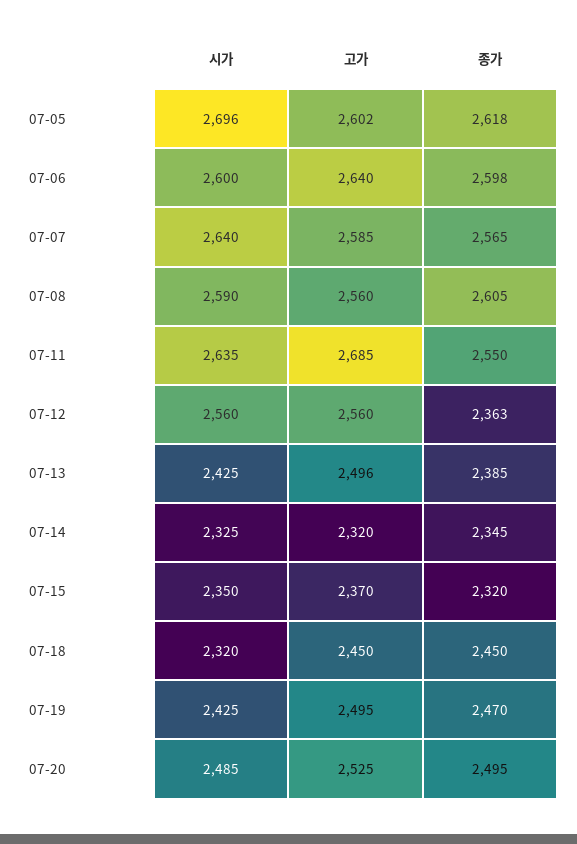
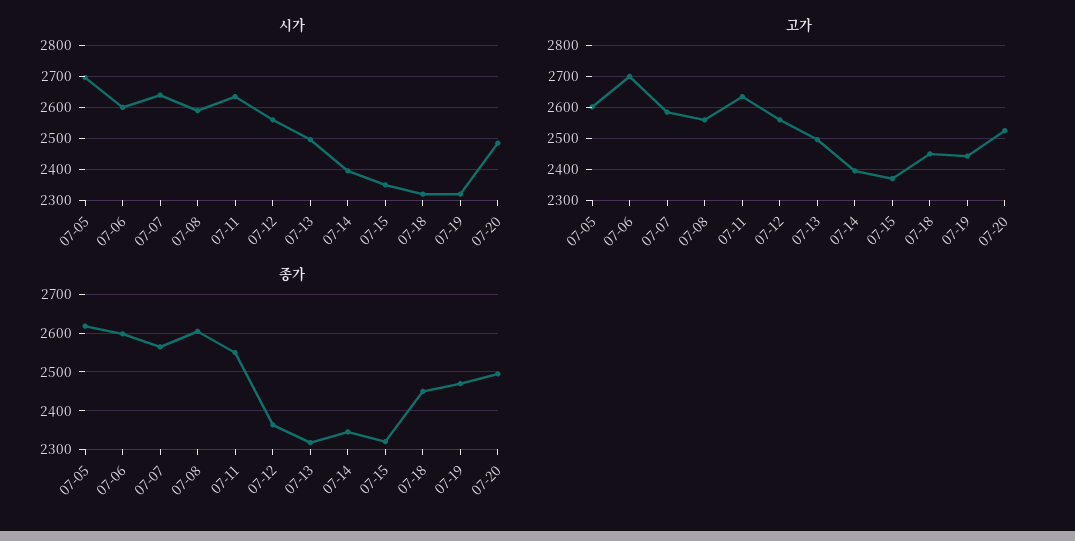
고가, 07-06: 2640 -> 2700
고가, 07-11: 2685 -> 2640
시가, 07-13: 2425 -> 2500
종가, 07-13: 2385 -> 2320
시가, 07-14: 2325 -> 2400
고가, 07-14: 2320 -> 2400
시가, 07-19: 2425 -> 2320
고가, 07-19: 2495 -> 2440

